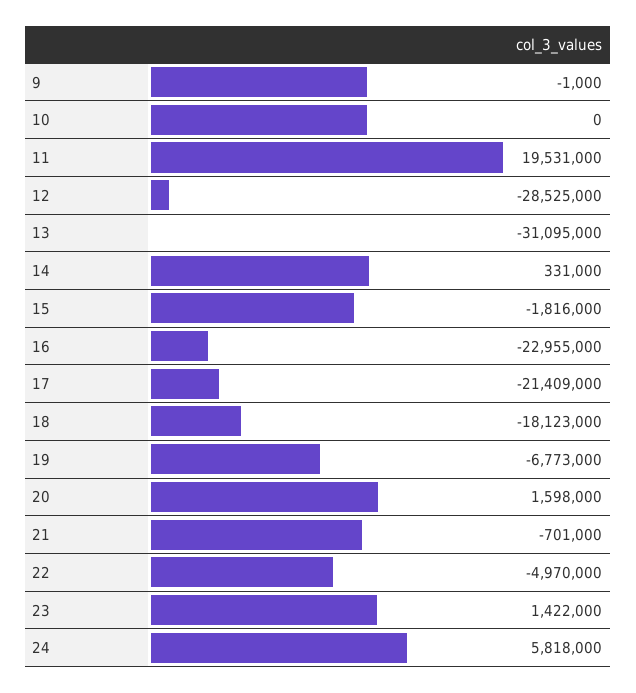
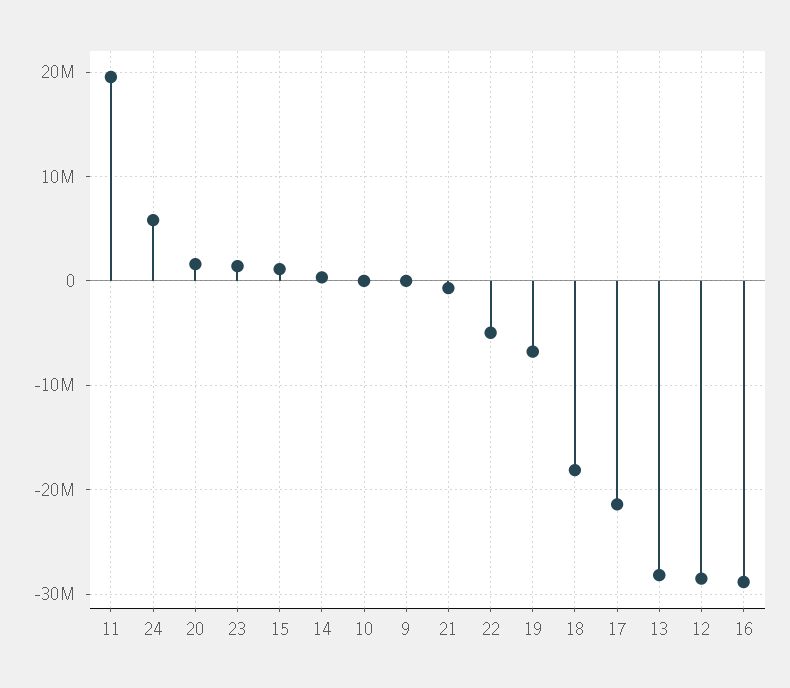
13: -31095000 -> -28000000
15: -1816000 -> 1000000
16: -22955000 -> -29000000

